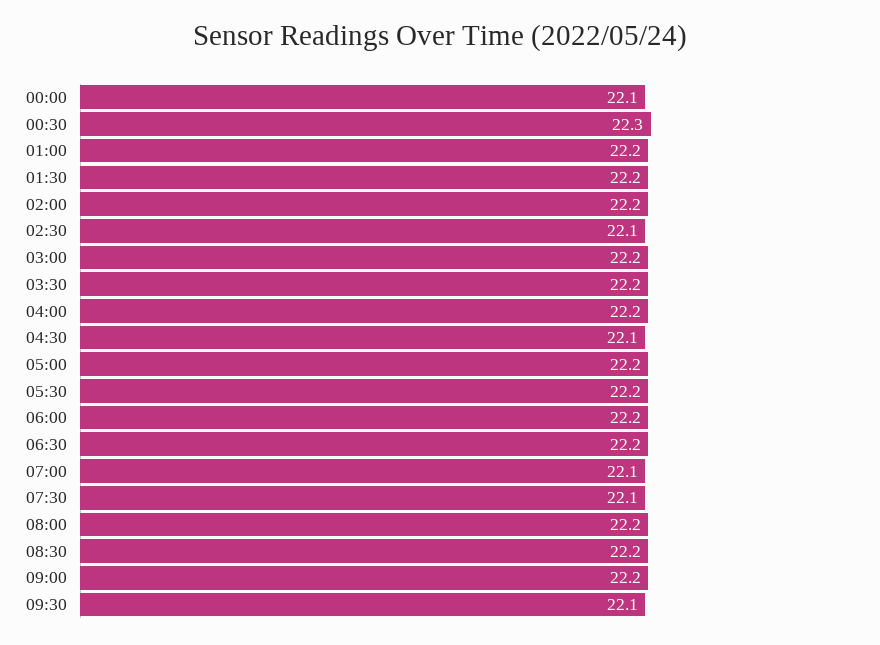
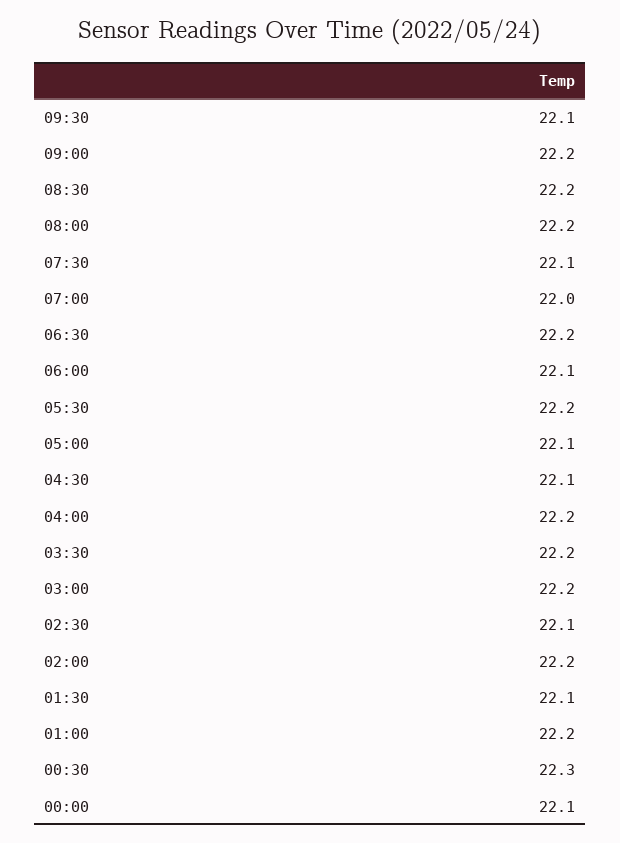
01:30: 22.2 -> 22.1
05:00: 22.2 -> 22.1
06:00: 22.2 -> 22.1
07:00: 22.1 -> 22

